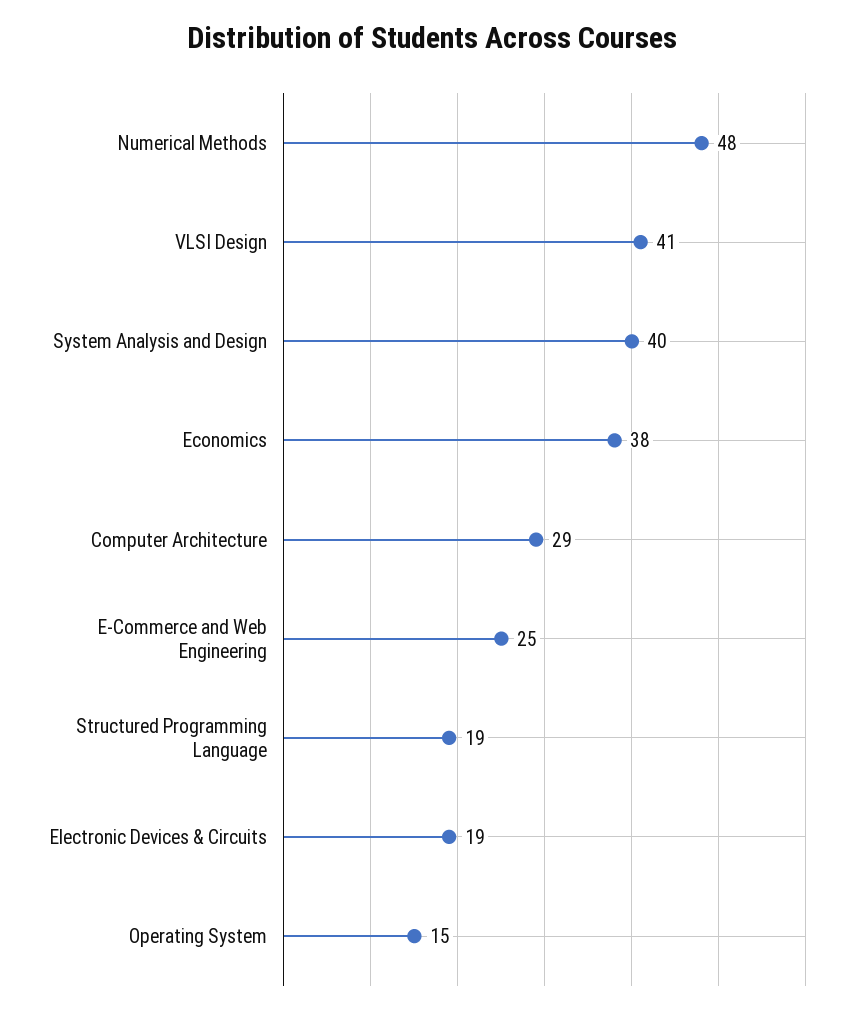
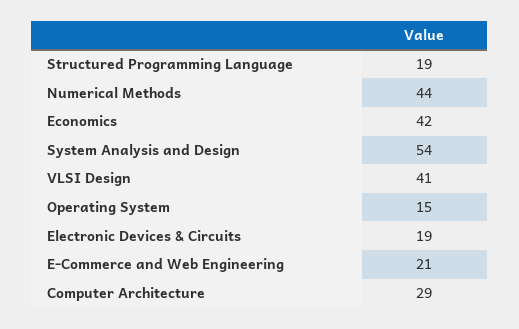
Numerical Methods: 48 -> 44
System Analysis and Design: 40 -> 54
Economics: 38 -> 42
E-Commerce and Web Engineering: 25 -> 21

